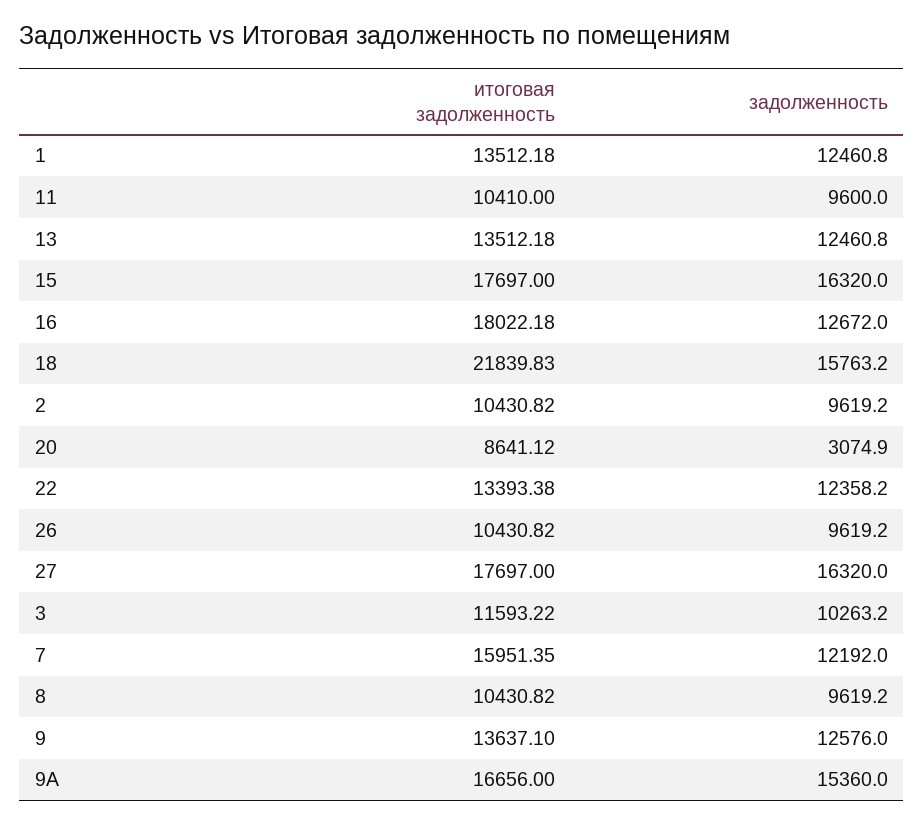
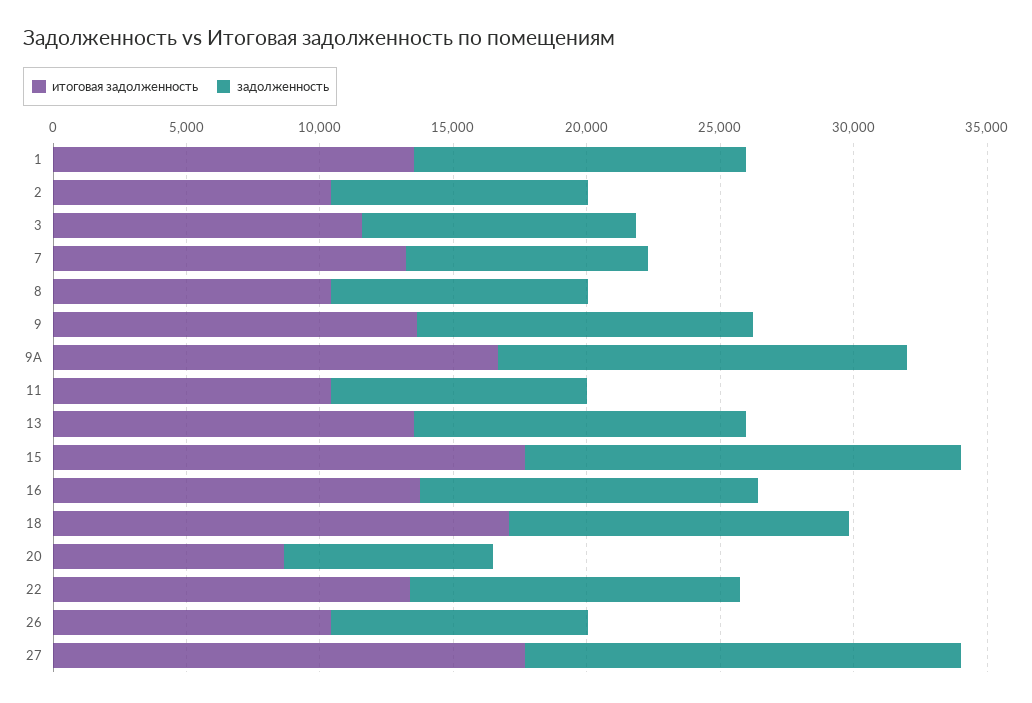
итоговая задолженность, 16: 18022.18 -> 14000
итоговая задолженность, 18: 21839.83 -> 17000
задолженность, 18: 15763.2 -> 13000
задолженность, 20: 3074.9 -> 8000
итоговая задолженность, 7: 15951.35 -> 13000
задолженность, 7: 12192 -> 9000

